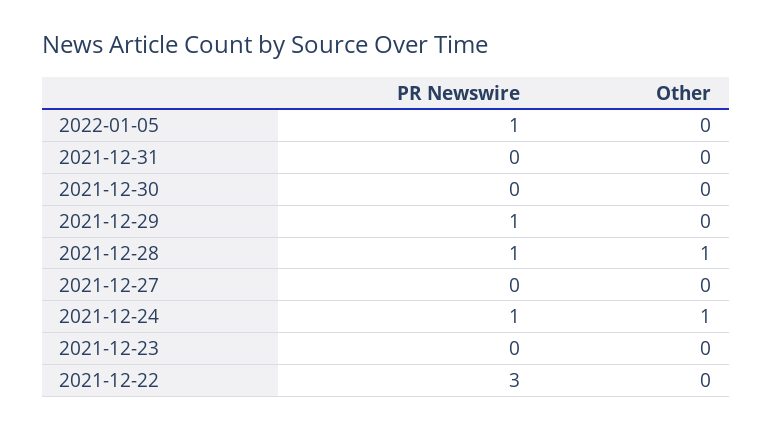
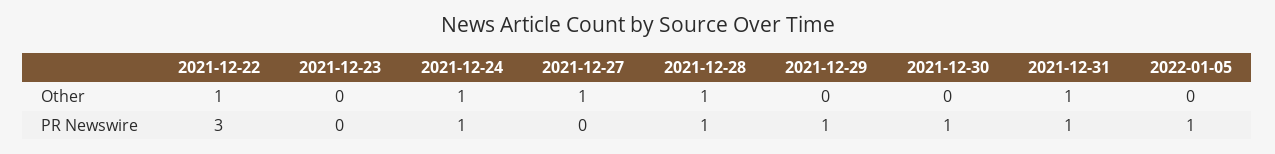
PR Newswire, 2021-12-31: 0 -> 1
Other, 2021-12-31: 0 -> 1
PR Newswire, 2021-12-30: 0 -> 1
Other, 2021-12-27: 0 -> 1
Other, 2021-12-22: 0 -> 1

